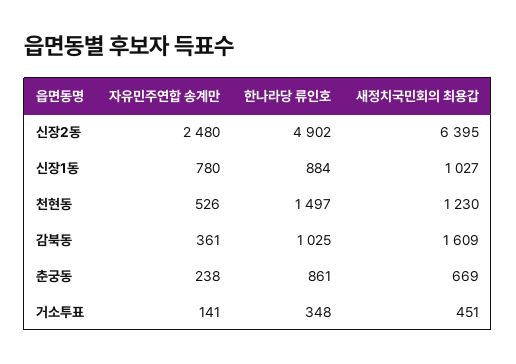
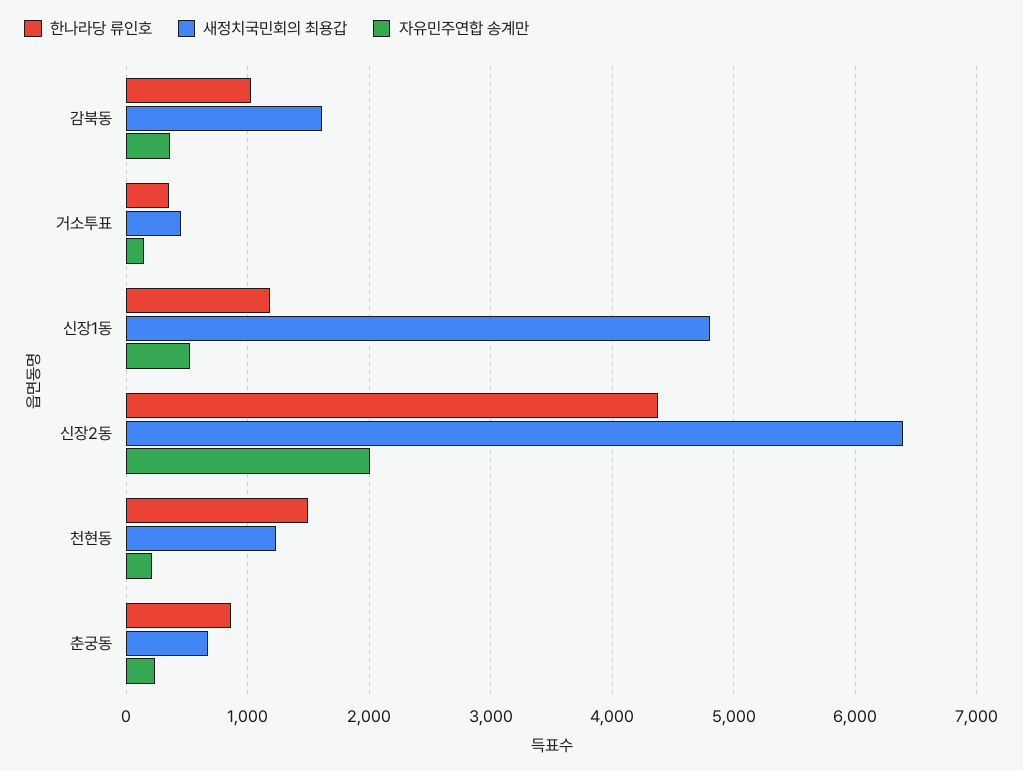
자유민주연합 송계만, 신장2동: 2480 -> 2000
한나라당 류인호, 신장2동: 4902 -> 4400
자유민주연합 송계만, 신장1동: 780 -> 500
한나라당 류인호, 신장1동: 884 -> 1200
새정치국민회의 최용갑, 신장1동: 1027 -> 4800
자유민주연합 송계만, 천현동: 526 -> 200

